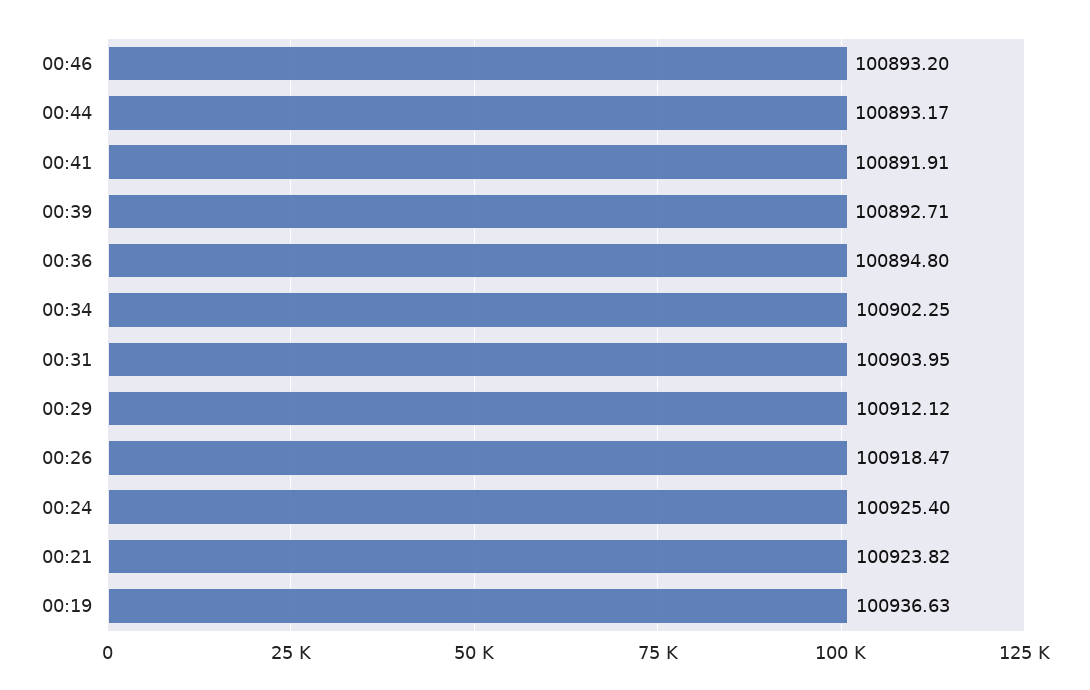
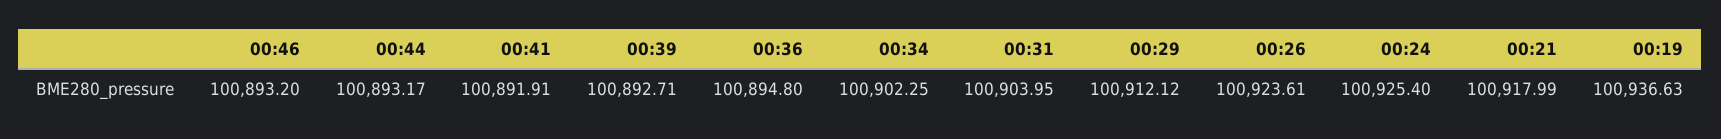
00:26: 100918.47 -> 100923.61
00:21: 100923.82 -> 100917.99

